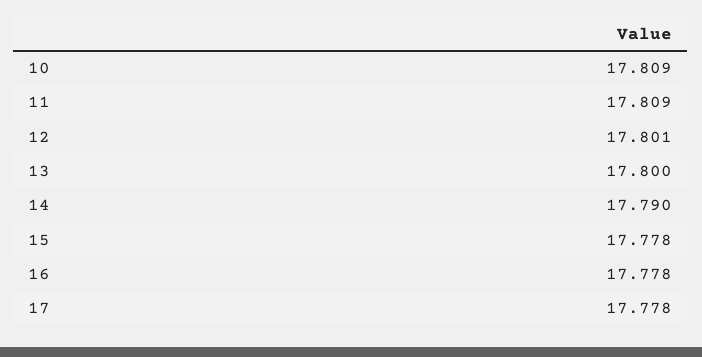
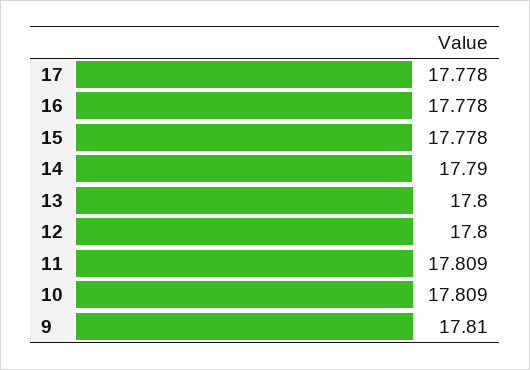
12: 17.801 -> 17.8
9: none -> 17.81

